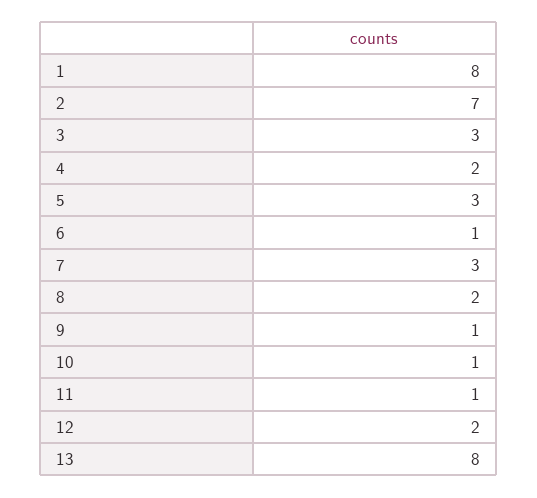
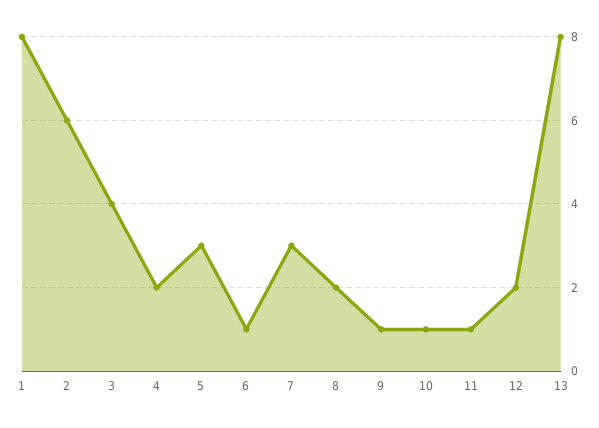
2: 7 -> 6
3: 3 -> 4

